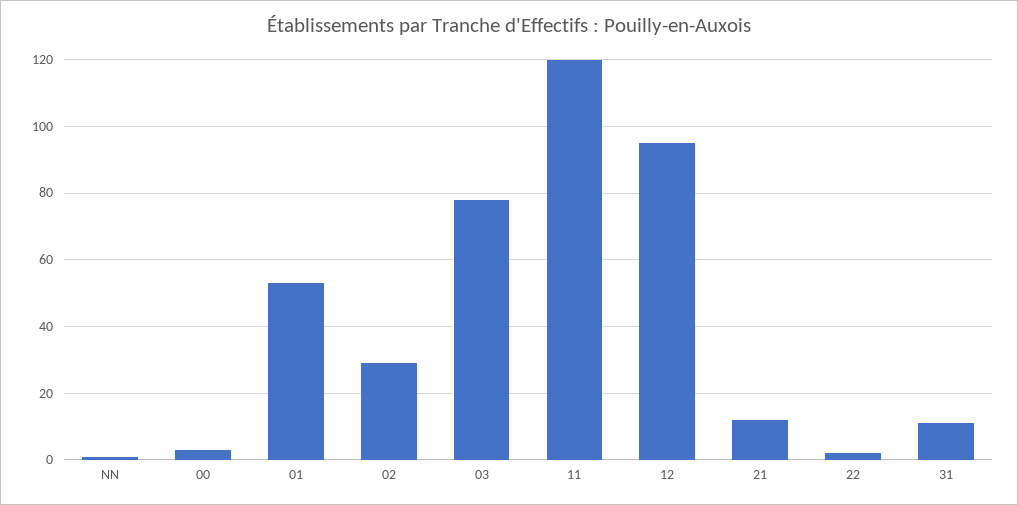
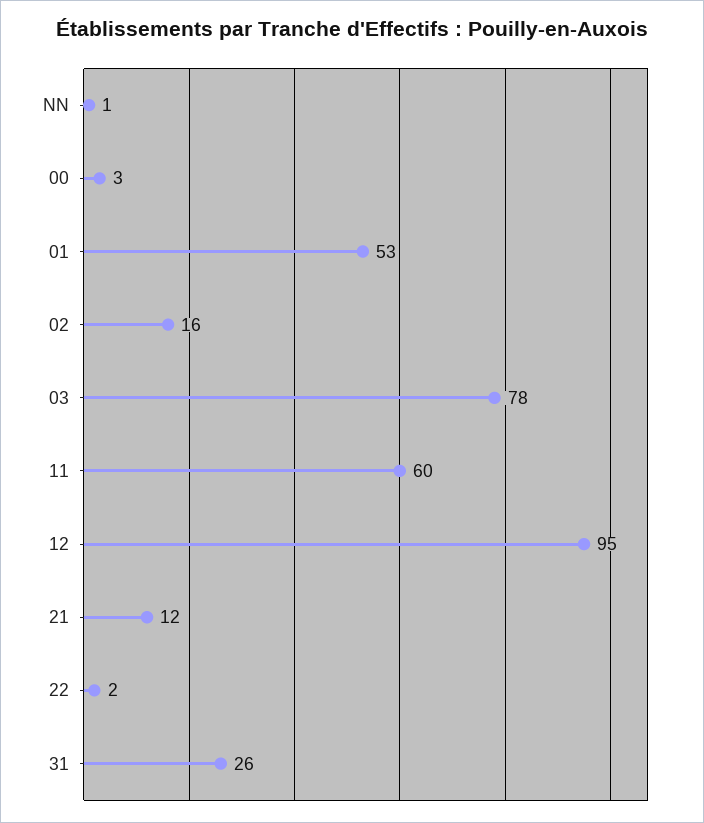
02: 30 -> 16
11: 120 -> 60
31: 10 -> 26

